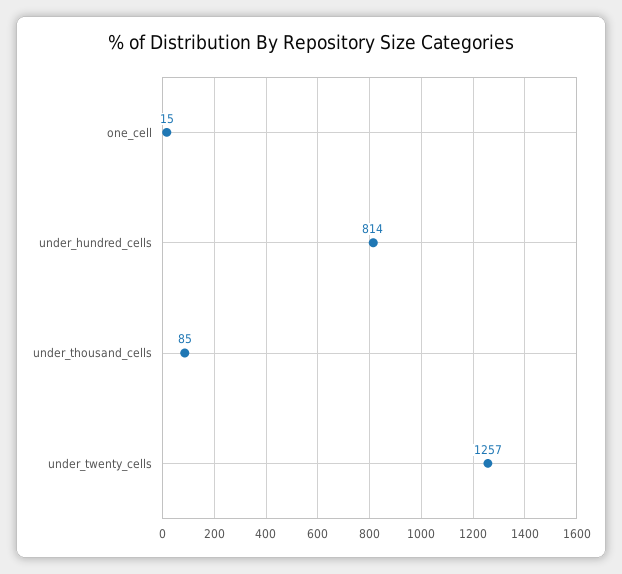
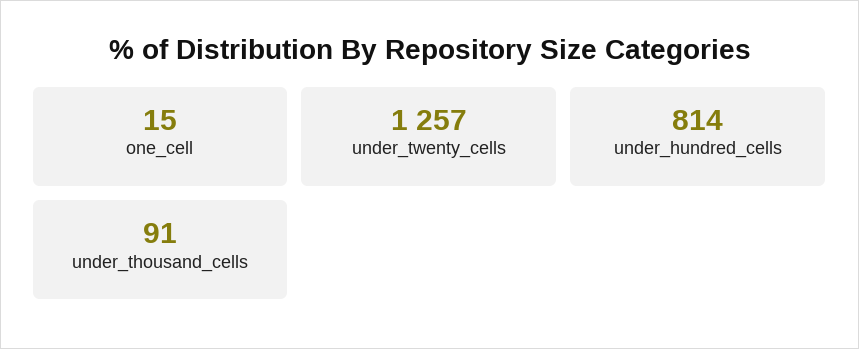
under_thousand_cells: 85 -> 91

